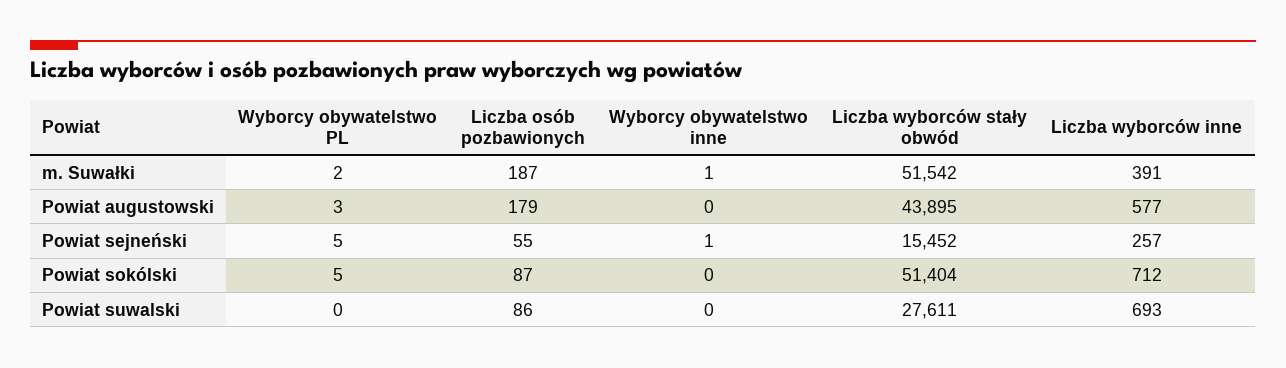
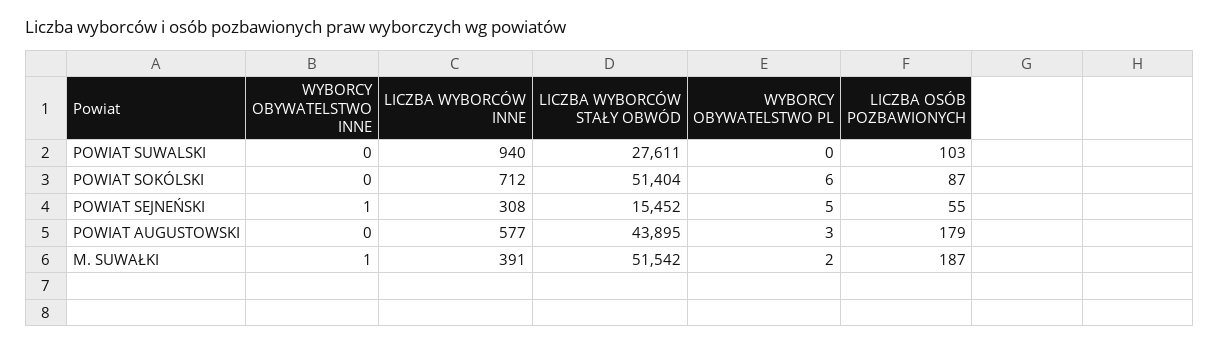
Liczba wyborców inne, Powiat sejneński: 257 -> 308
Wyborcy obywatelstwo PL, Powiat sokólski: 5 -> 6
Liczba osób pozbawionych, Powiat suwalski: 86 -> 103
Liczba wyborców inne, Powiat suwalski: 693 -> 940

